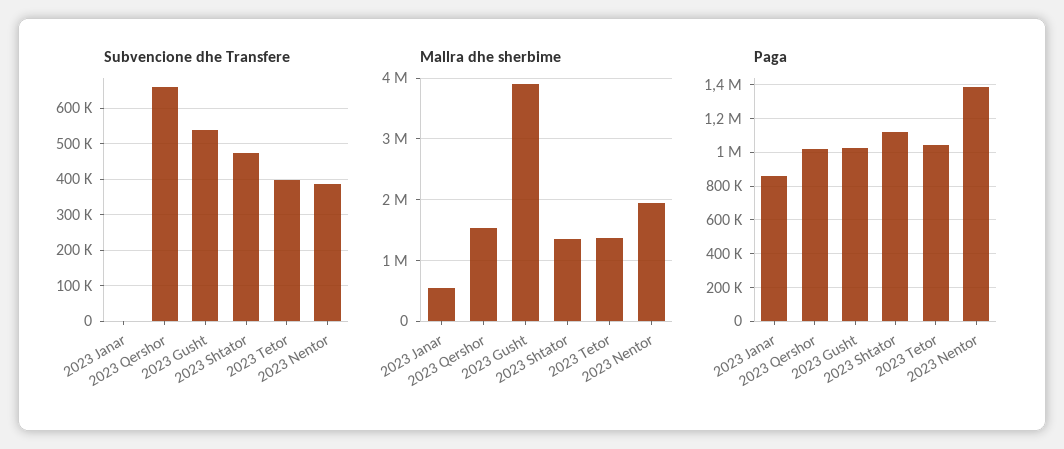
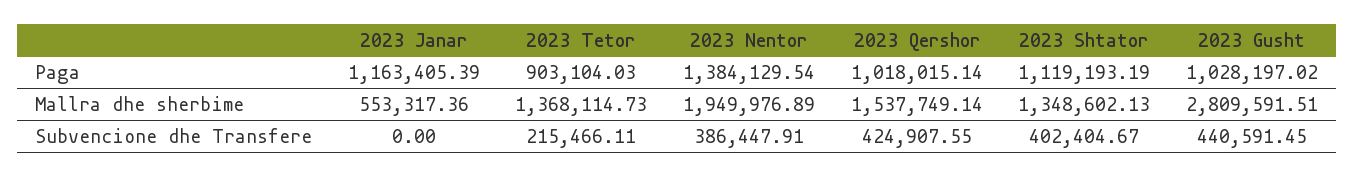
Subvencione dhe Transfere, 2023 Qershor: 660000 -> 424907.55
Subvencione dhe Transfere, 2023 Gusht: 540000 -> 440591.45
Subvencione dhe Transfere, 2023 Shtator: 480000 -> 402404.67
Subvencione dhe Transfere, 2023 Tetor: 400000 -> 215466.11
Mallra dhe sherbime, 2023 Gusht: 3900000 -> 2809591.51
Paga, 2023 Janar: 850000 -> 1163405.39
Paga, 2023 Tetor: 1050000 -> 903104.03

